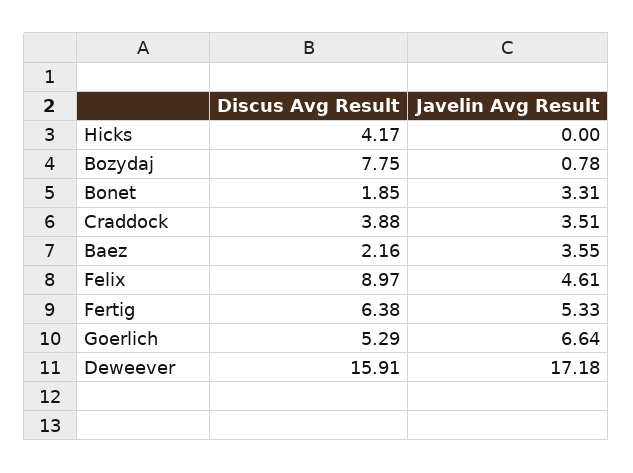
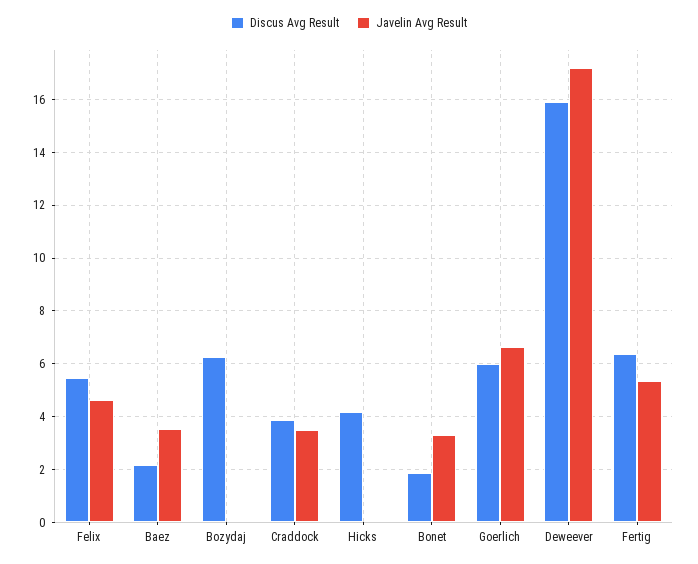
Discus Avg Result, Bozydaj: 7.75 -> 6.25
Javelin Avg Result, Bozydaj: 0.78 -> 0
Discus Avg Result, Felix: 8.97 -> 5.5
Discus Avg Result, Goerlich: 5.29 -> 6

